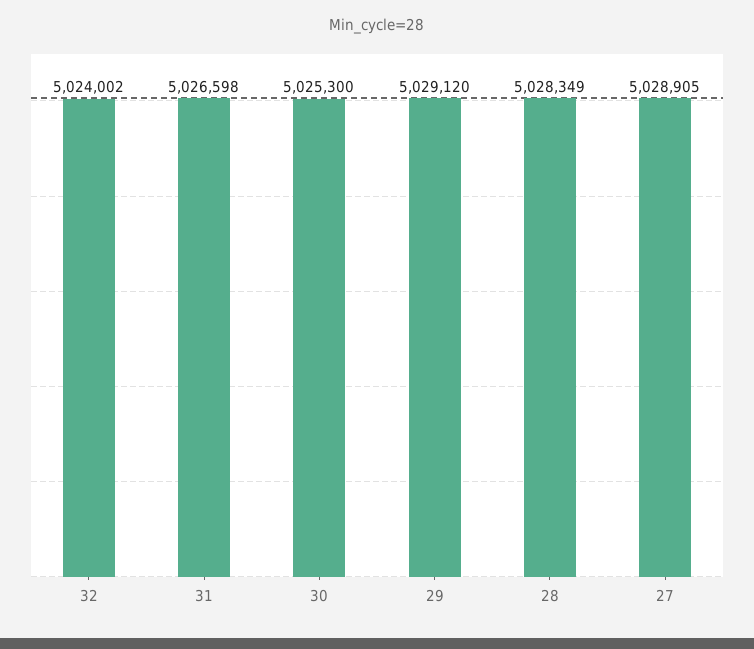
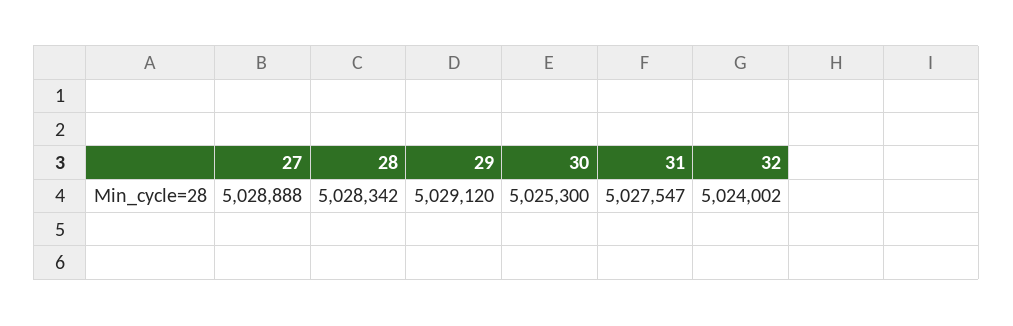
31: 5026598 -> 5027547
28: 5028349 -> 5028342
27: 5028905 -> 5028888

